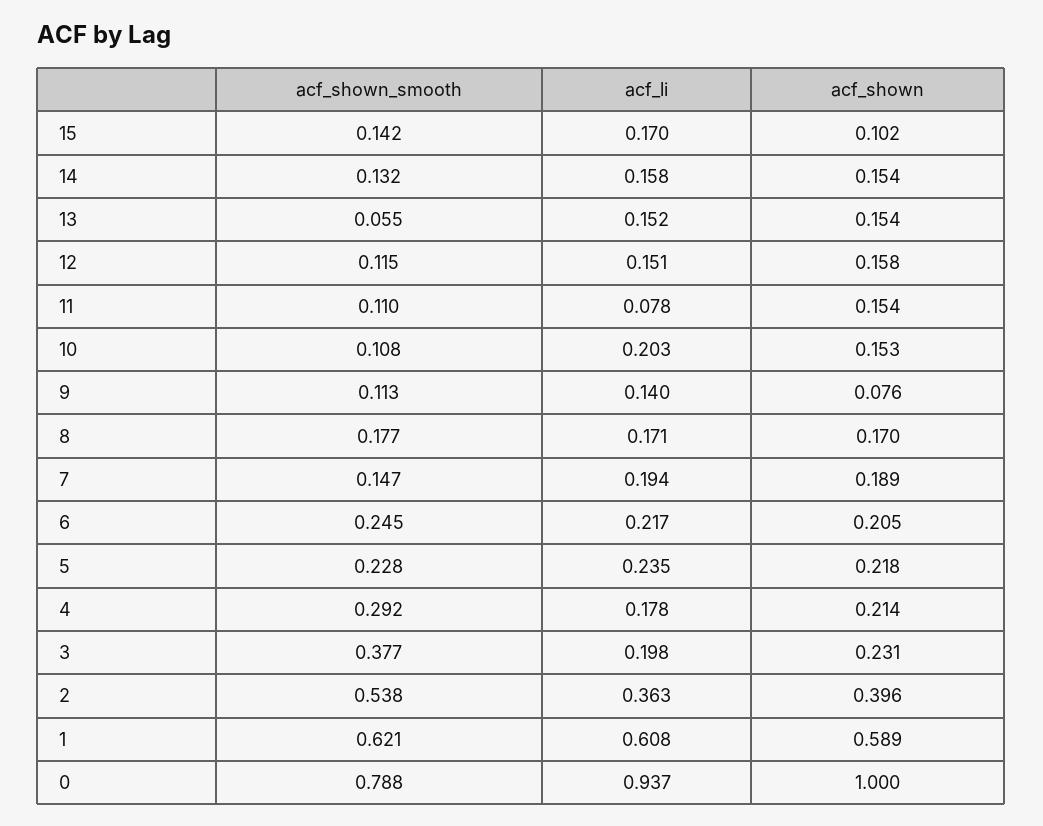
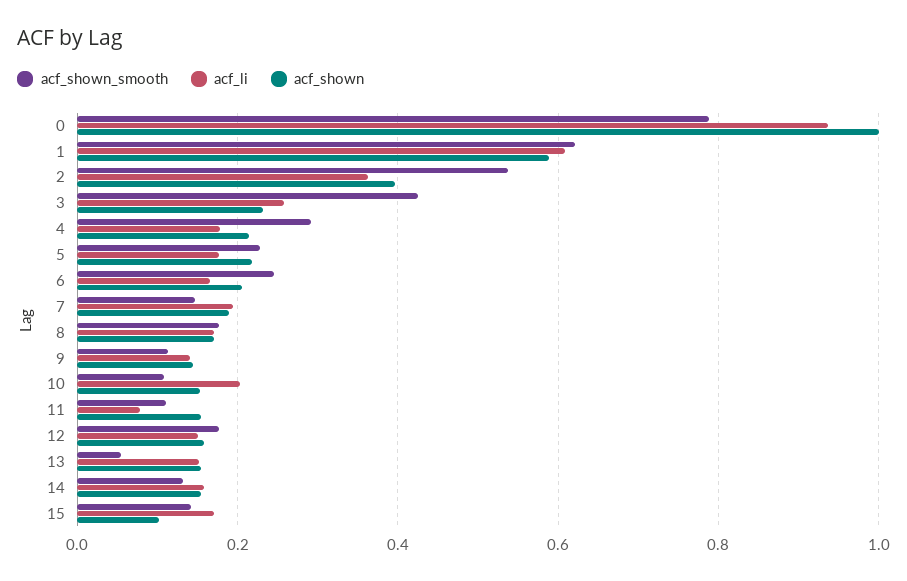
acf_shown_smooth, 12: 0.115 -> 0.18
acf_shown, 9: 0.076 -> 0.14
acf_li, 6: 0.217 -> 0.16
acf_li, 5: 0.235 -> 0.18
acf_shown_smooth, 3: 0.377 -> 0.42
acf_li, 3: 0.198 -> 0.26

